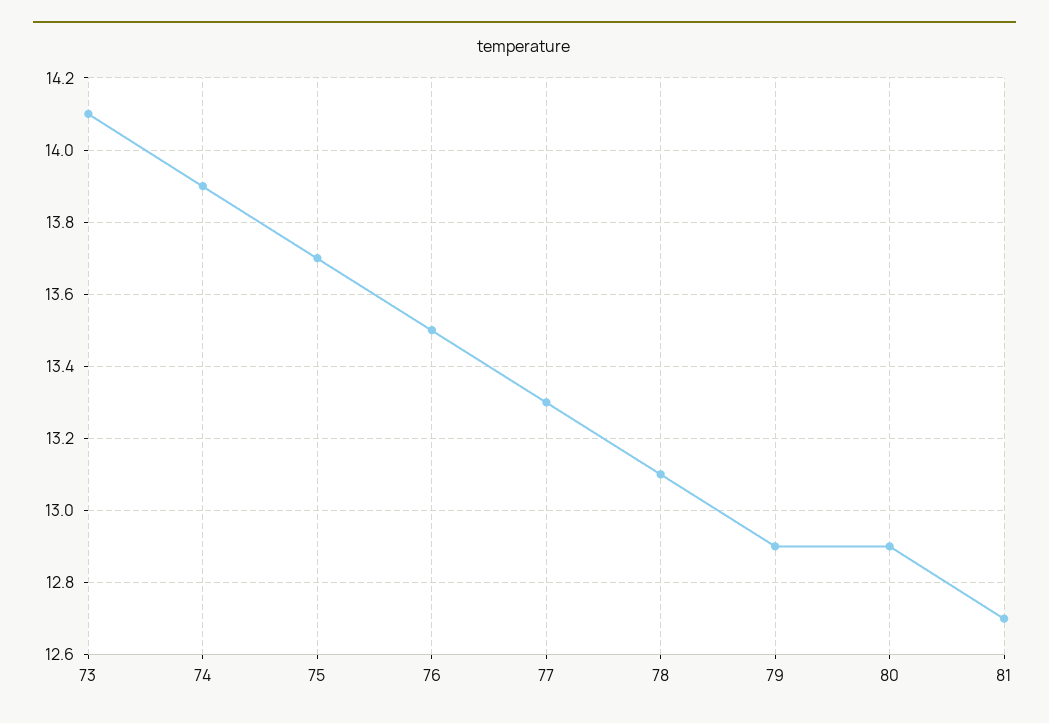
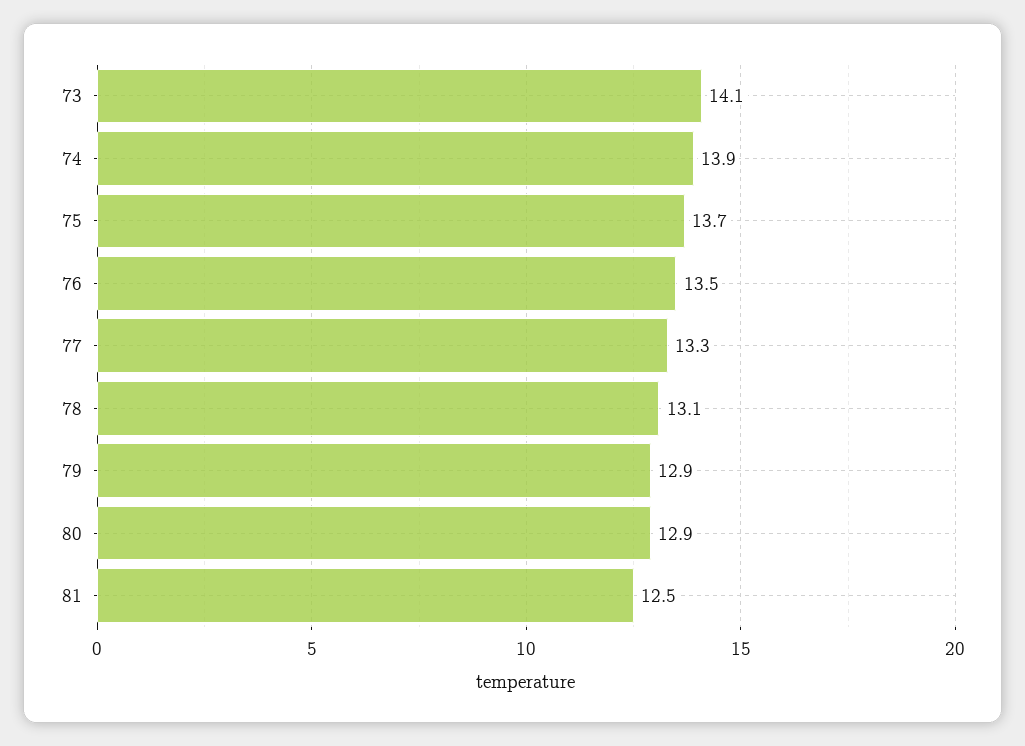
81: 12.7 -> 12.5

